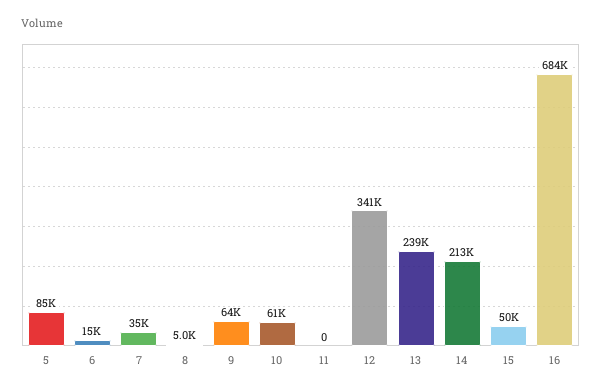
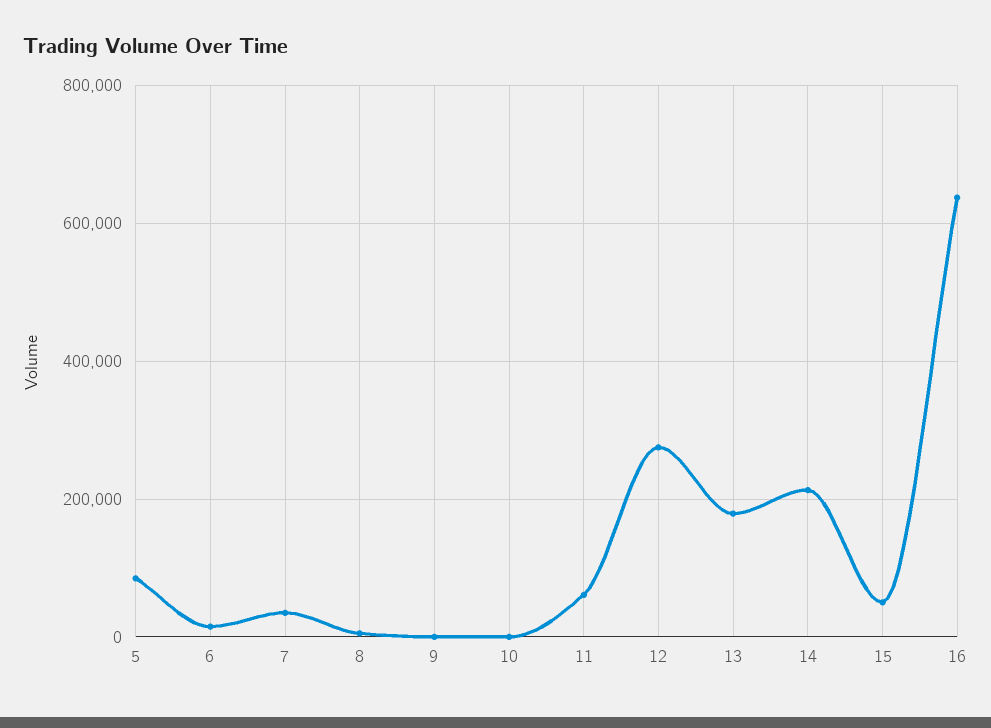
9: 64000 -> 0
10: 61000 -> 0
11: 0 -> 60000
12: 341000 -> 280000
13: 239000 -> 180000
16: 684000 -> 640000

